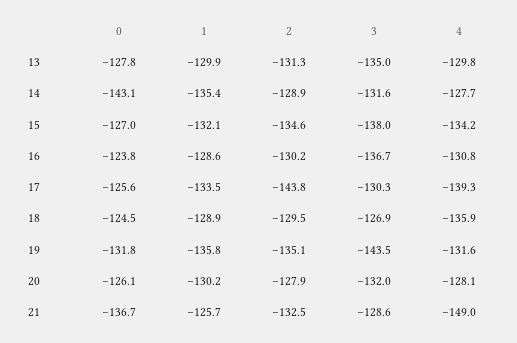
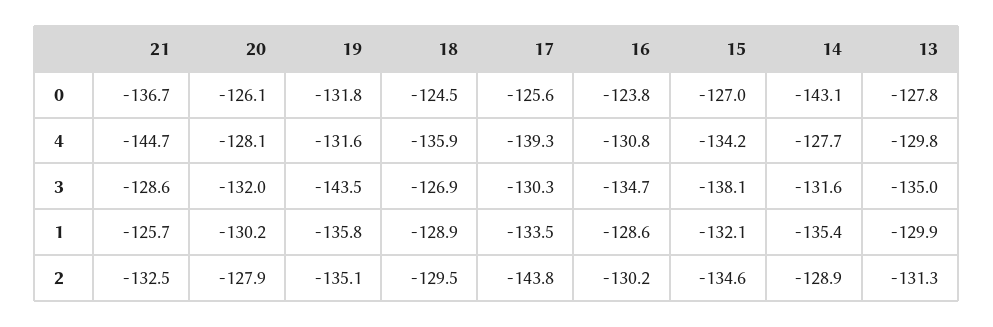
3, 15: -138 -> -138.1
3, 16: -136.7 -> -134.7
4, 21: -149 -> -144.7

